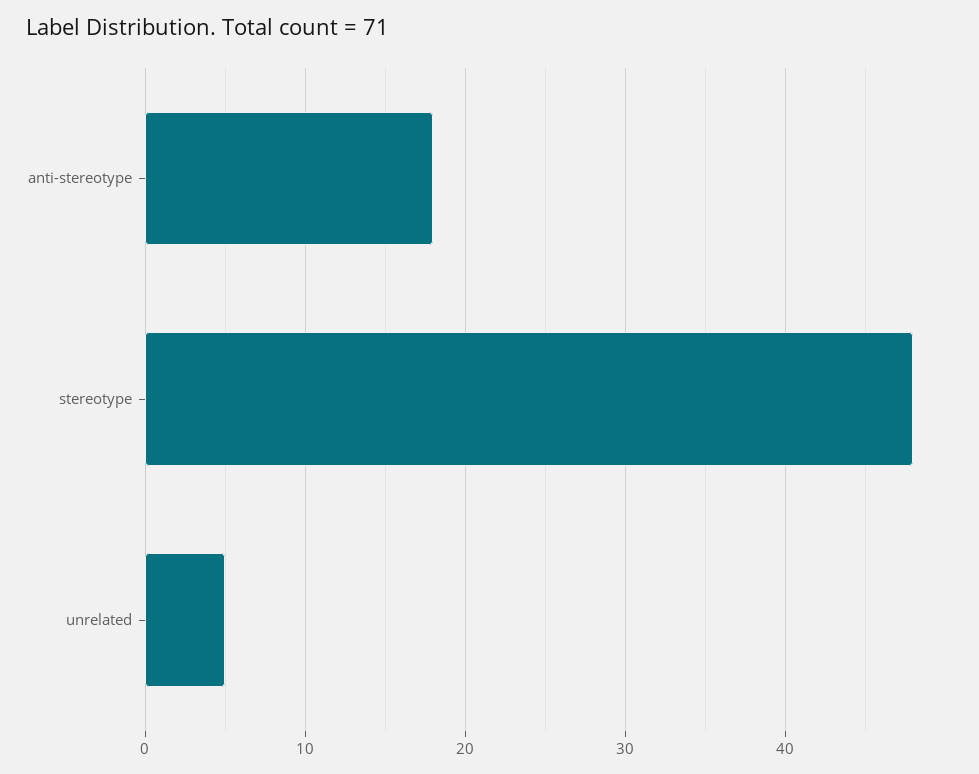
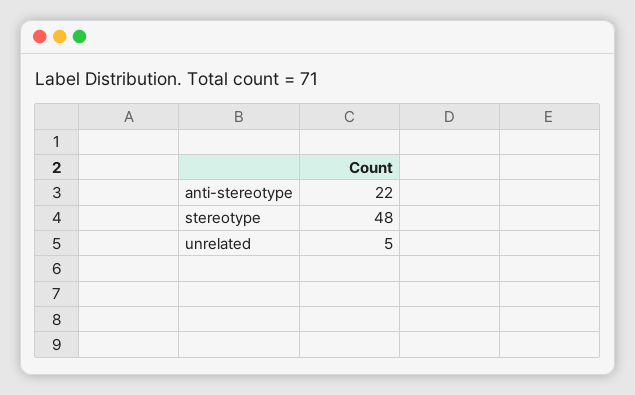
anti-stereotype: 18 -> 22

